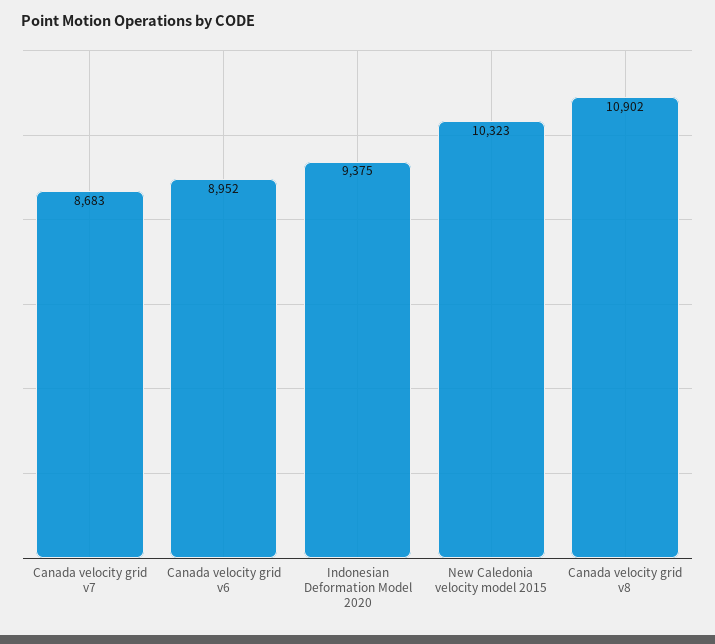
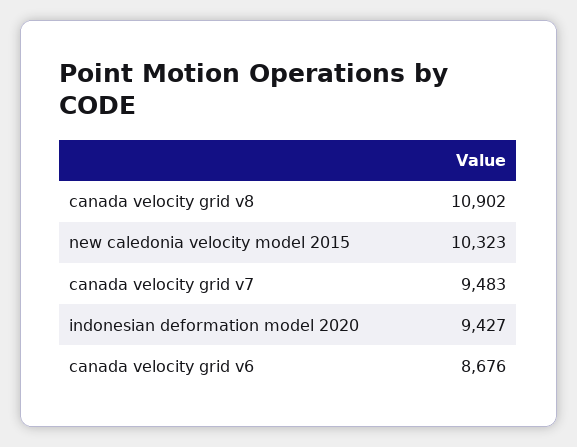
Canada velocity grid v7: 8683 -> 9483
Canada velocity grid v6: 8952 -> 8676
Indonesian Deformation Model 2020: 9375 -> 9427

